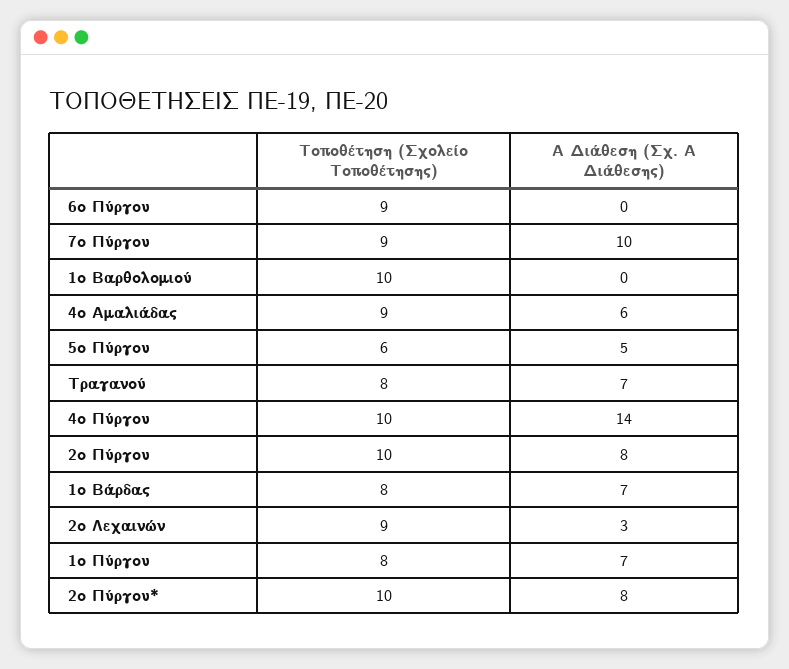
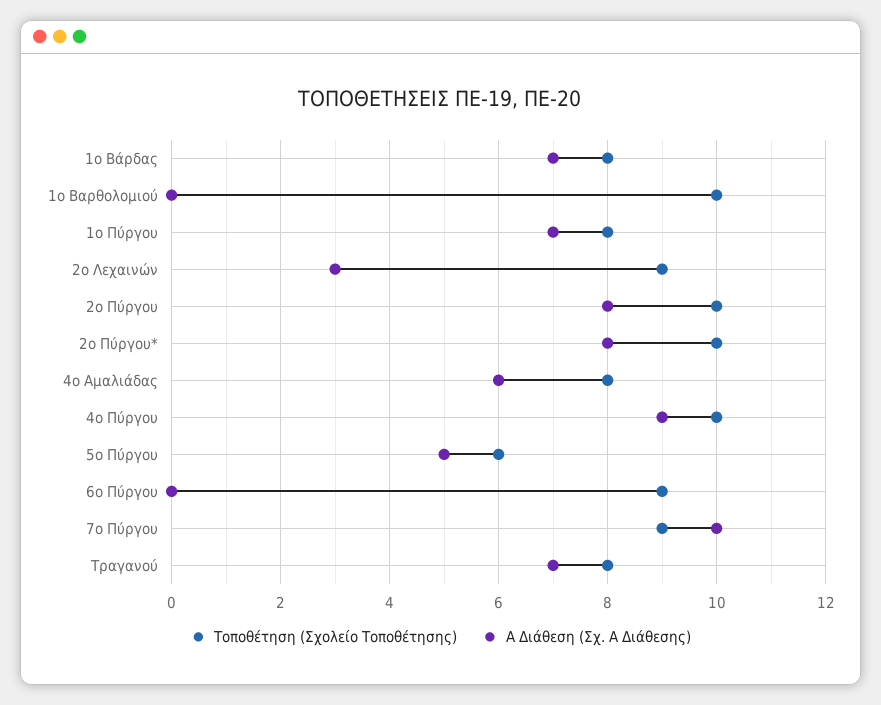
Τοποθέτηση (Σχολείο Τοποθέτησης), 4ο Αμαλιάδας: 9 -> 8
Α Διάθεση (Σχ. Α Διάθεσης), 4ο Πύργου: 14 -> 9

